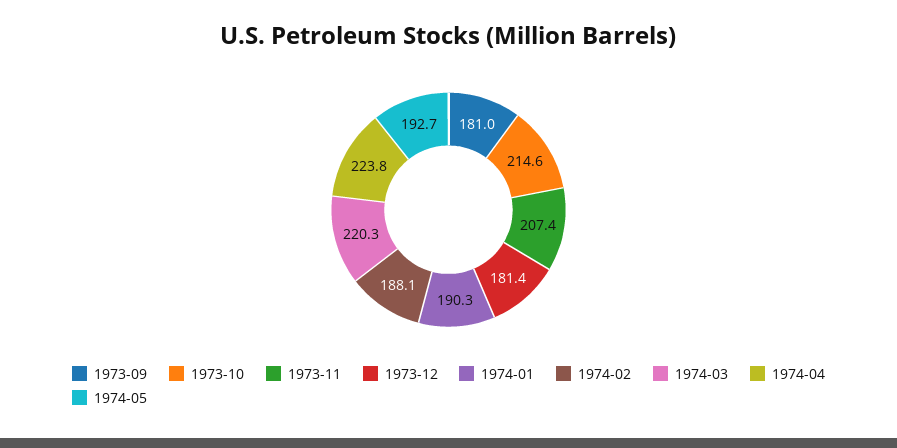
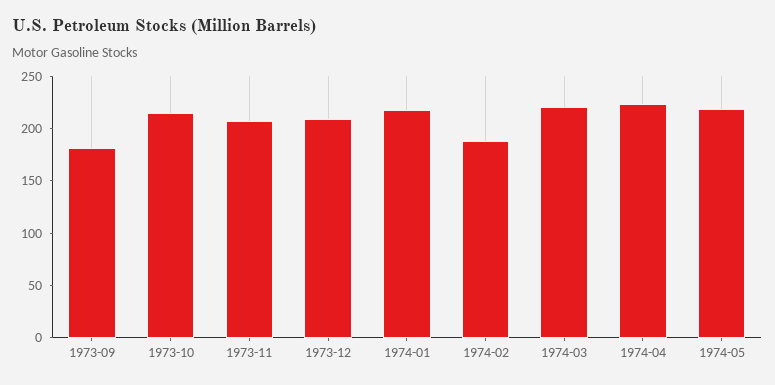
1973-12: 181.4 -> 210
1974-01: 190.3 -> 220
1974-05: 192.7 -> 220

